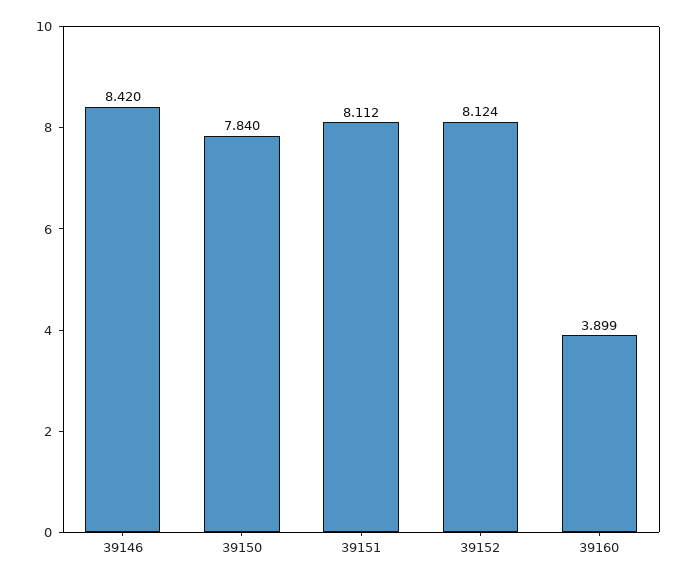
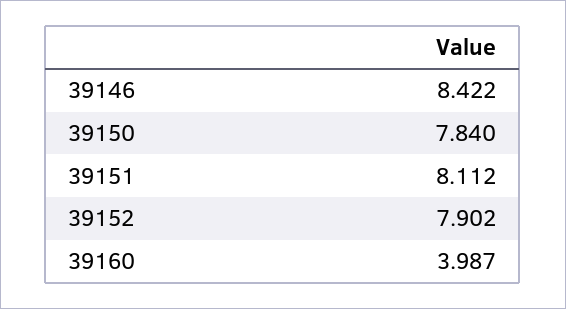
39146: 8.42 -> 8.422
39152: 8.124 -> 7.902
39160: 3.899 -> 3.987

